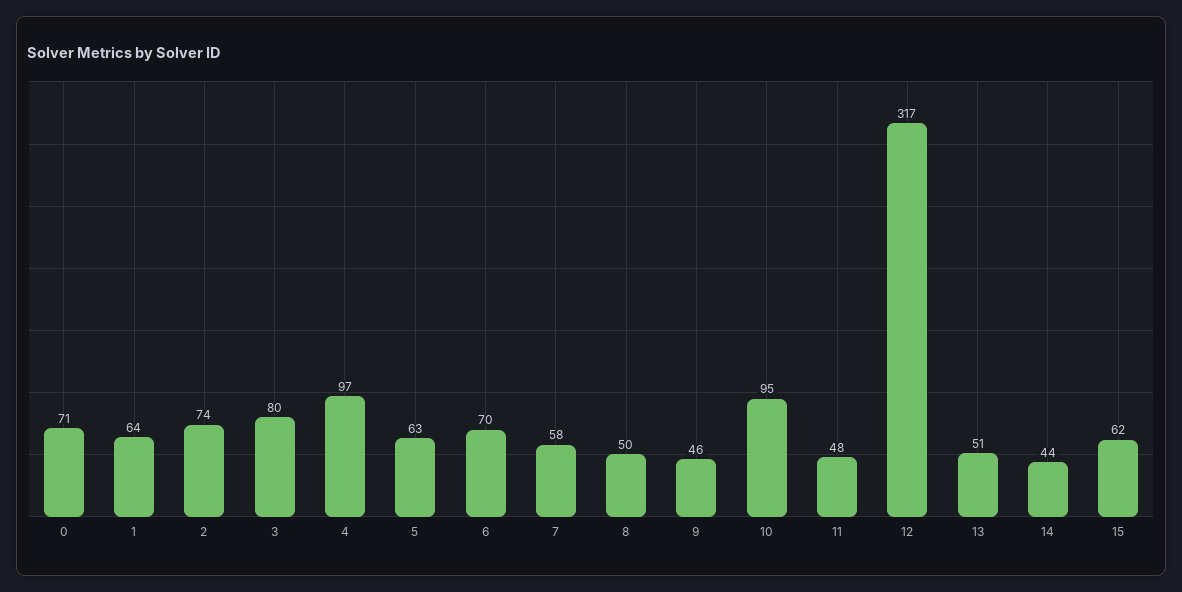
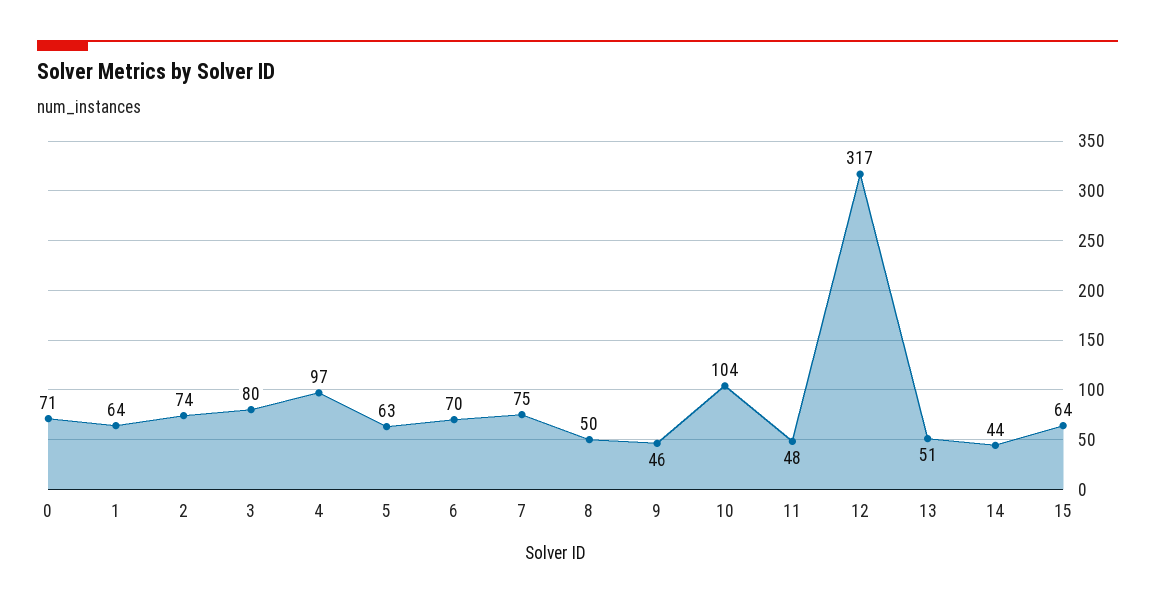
7: 58 -> 75
10: 95 -> 104
15: 62 -> 64

